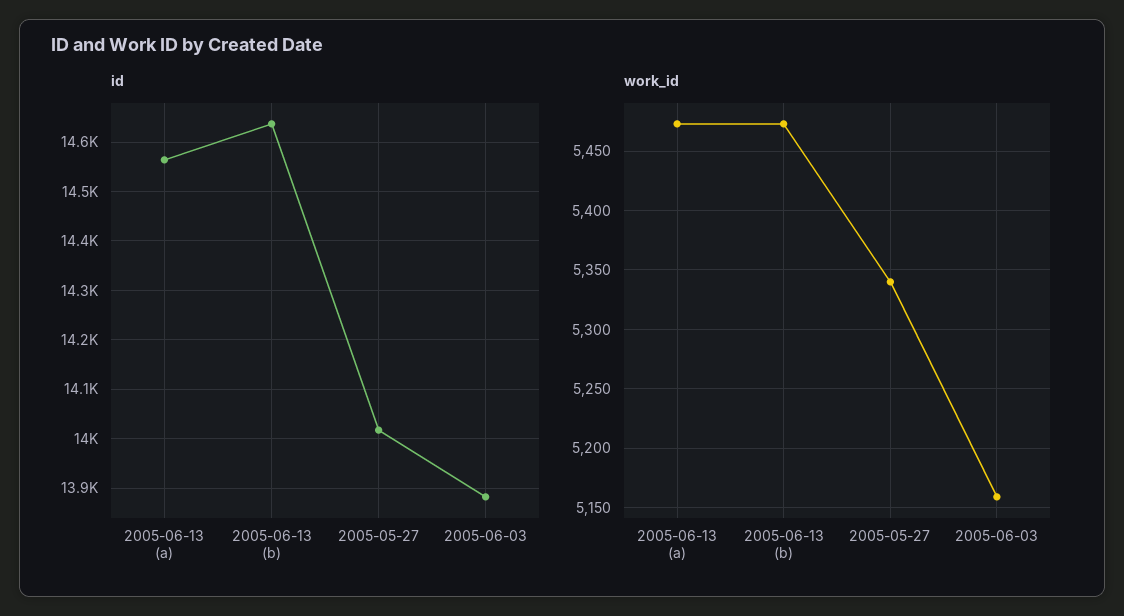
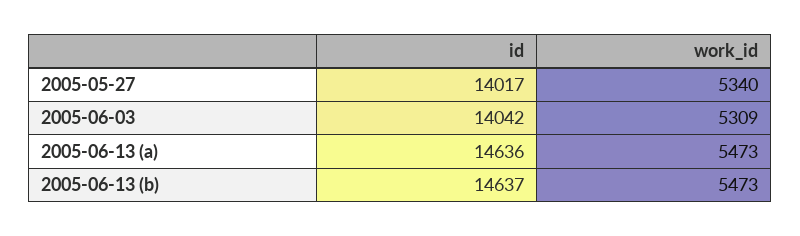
id, 2005-06-13 (a): 14560 -> 14636
id, 2005-06-03: 13880 -> 14042
work_id, 2005-06-03: 5160 -> 5309

